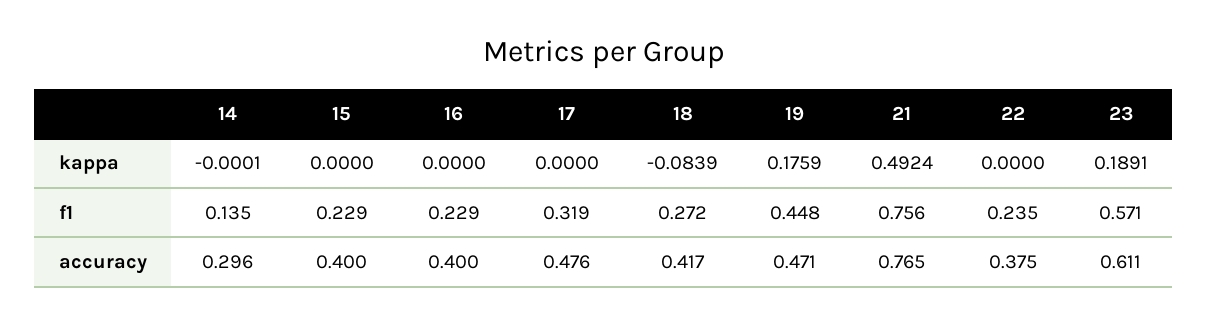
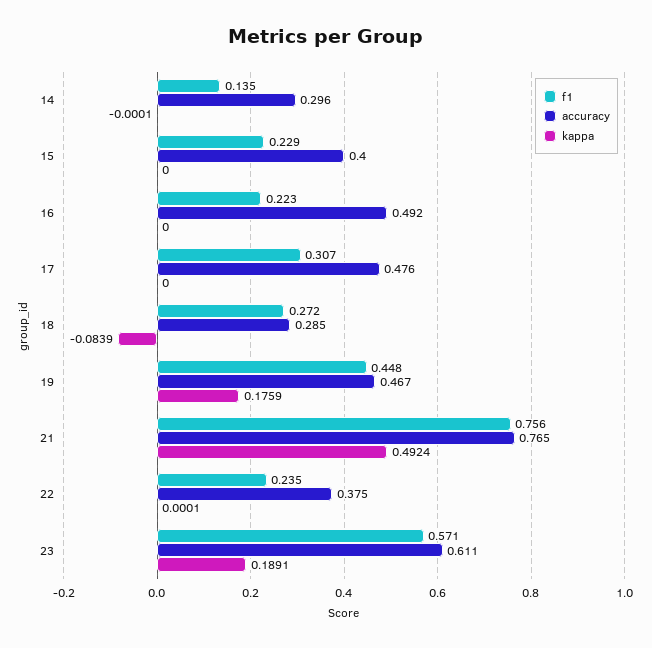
kappa, 22: 0 -> 0.0001
f1, 16: 0.229 -> 0.223
f1, 17: 0.319 -> 0.307
accuracy, 16: 0.4 -> 0.492
accuracy, 18: 0.417 -> 0.285
accuracy, 19: 0.471 -> 0.467

